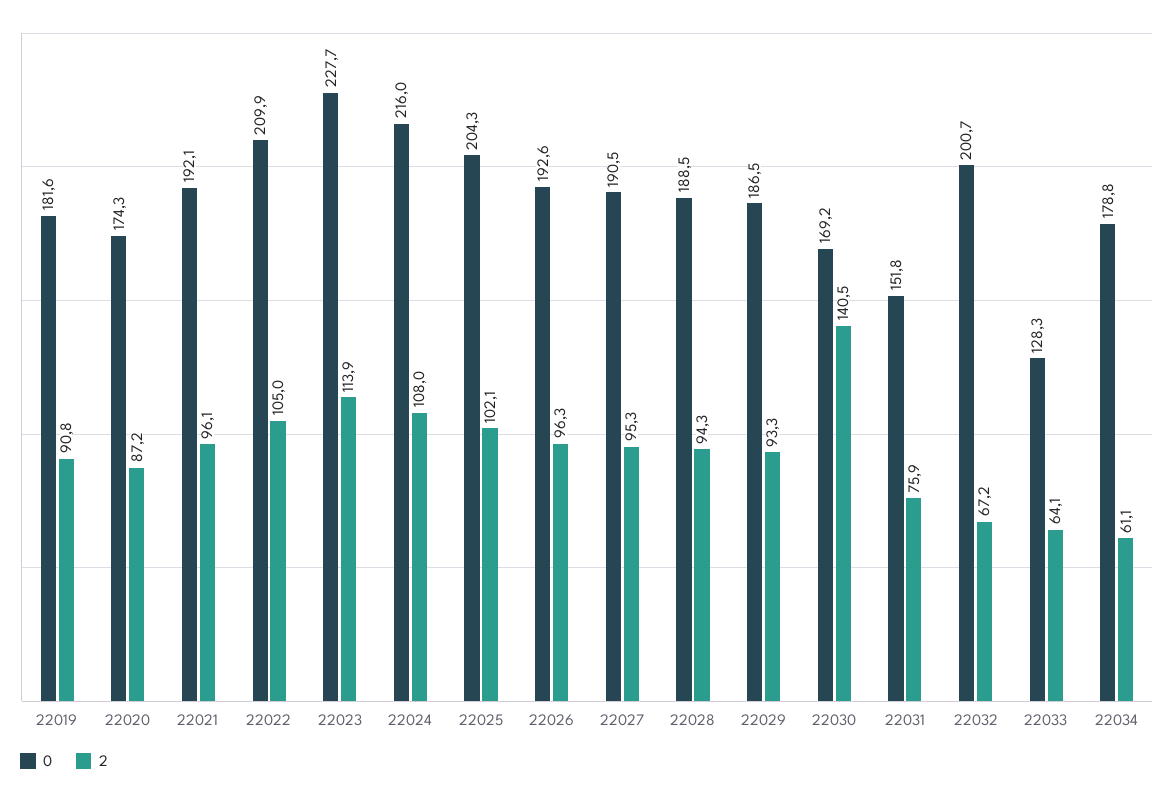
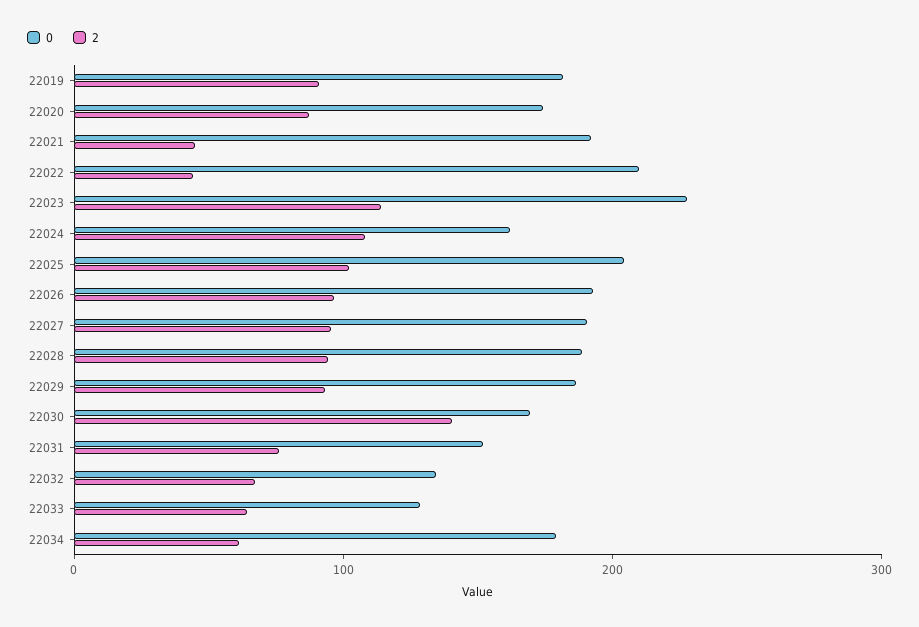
2, 22021: 96.1 -> 40
2, 22022: 105 -> 40
0, 22024: 216 -> 160
0, 22032: 200.7 -> 140

